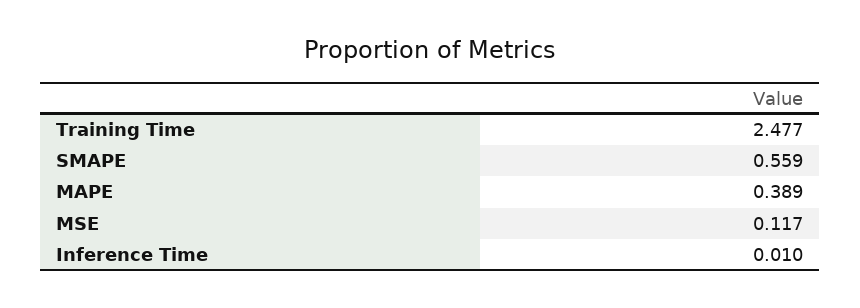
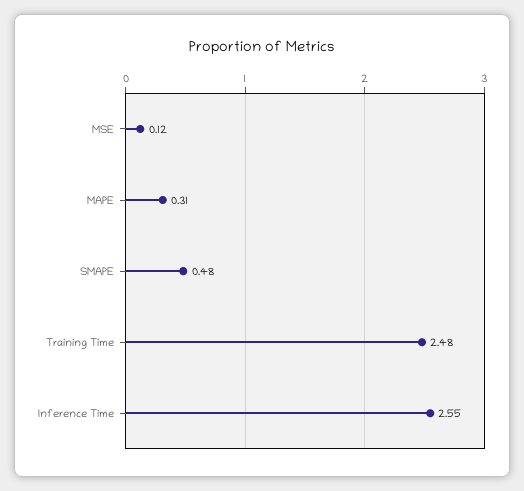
SMAPE: 0.559 -> 0.48
MAPE: 0.389 -> 0.31
Inference Time: 0.01 -> 2.55

